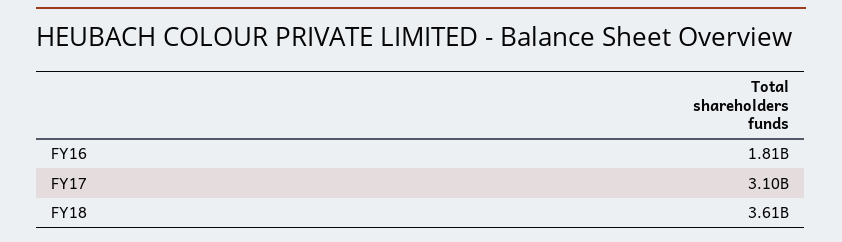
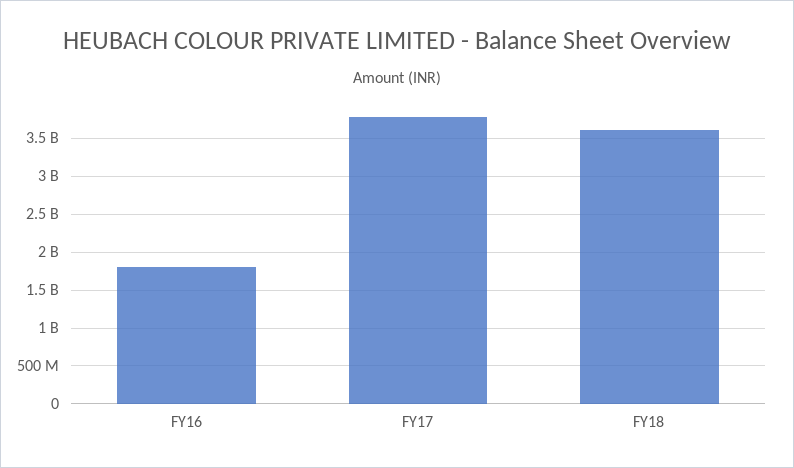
FY17: 3100000000 -> 3800000000

